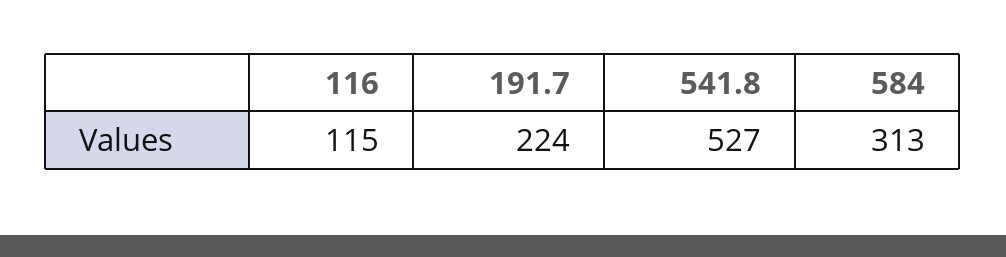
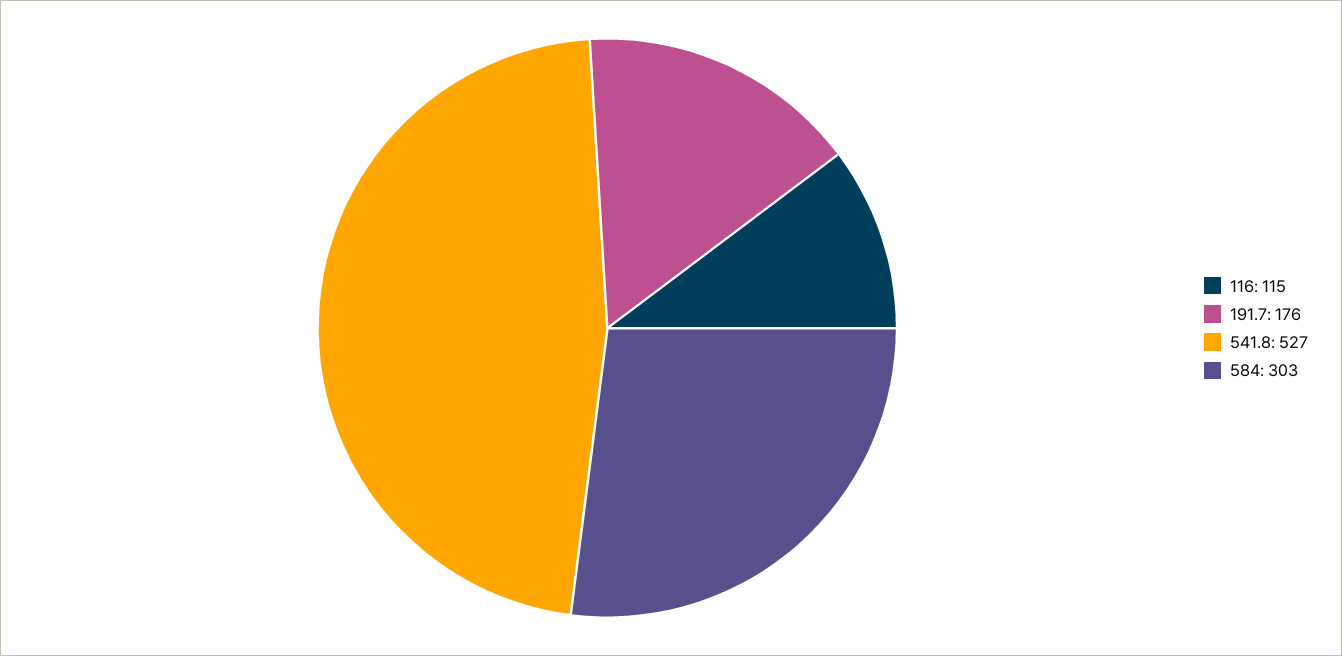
191.7: 224 -> 176
584: 313 -> 303

